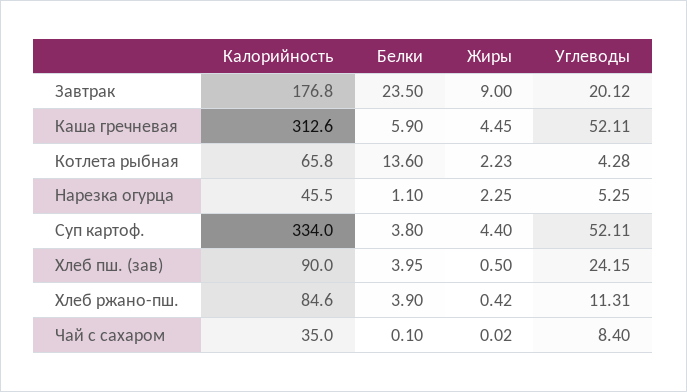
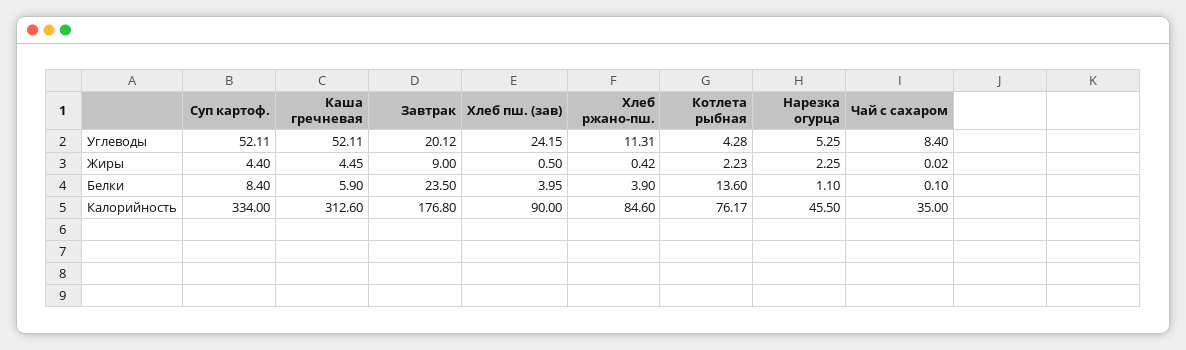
Калорийность, Котлета рыбная: 65.8 -> 76.17
Белки, Суп картоф.: 3.8 -> 8.4

